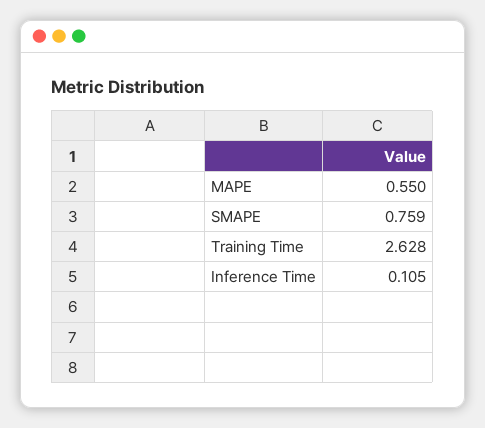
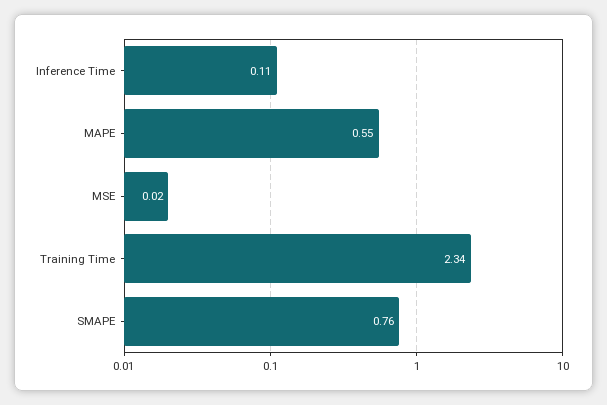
Training Time: 2.628 -> 2.34
MSE: none -> 0.02

